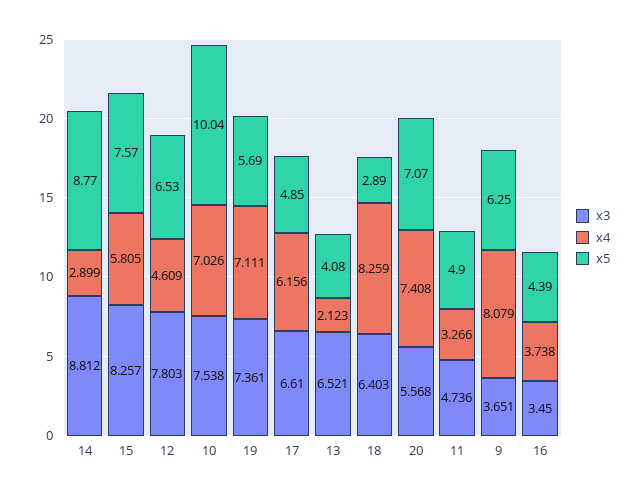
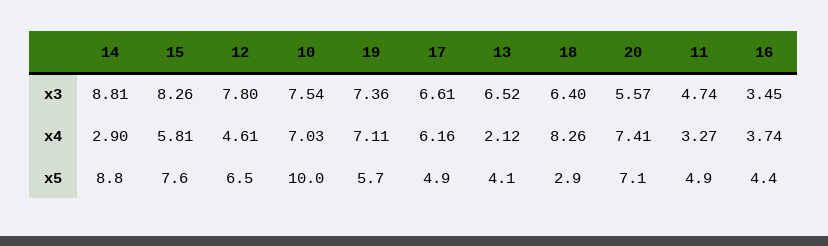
x3, 9: 3.651 -> none
x4, 9: 8.079 -> none
x5, 9: 6.25 -> none

